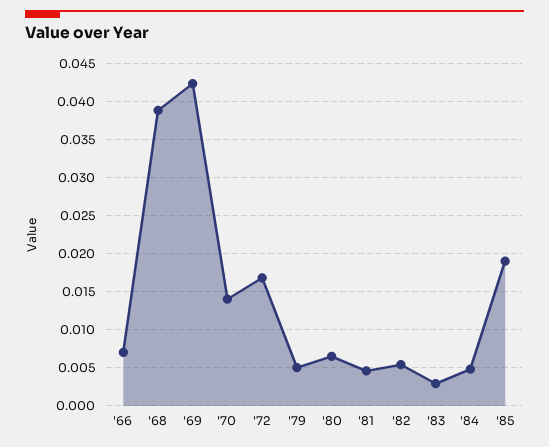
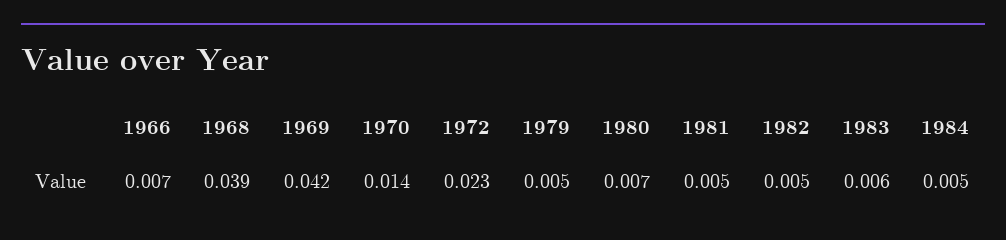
'72: 0.017 -> 0.023
'83: 0.003 -> 0.006
'85: 0.019 -> none

